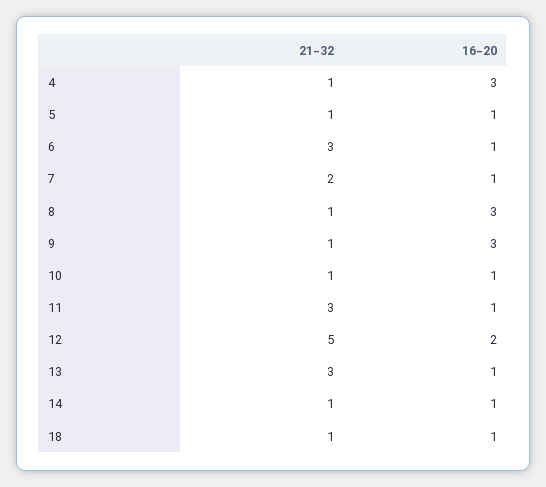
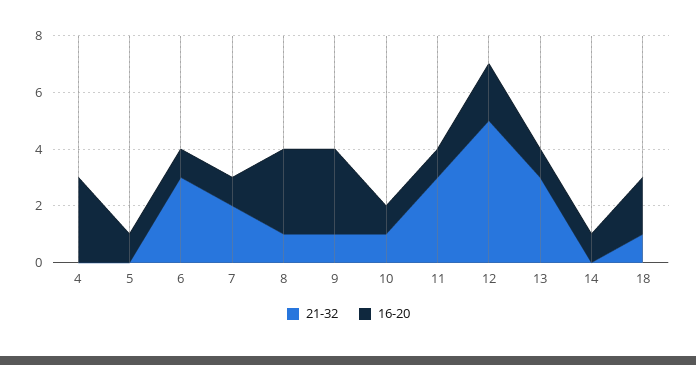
21-32, 4: 1 -> 0
21-32, 5: 1 -> 0
21-32, 14: 1 -> 0
16-20, 18: 1 -> 2

